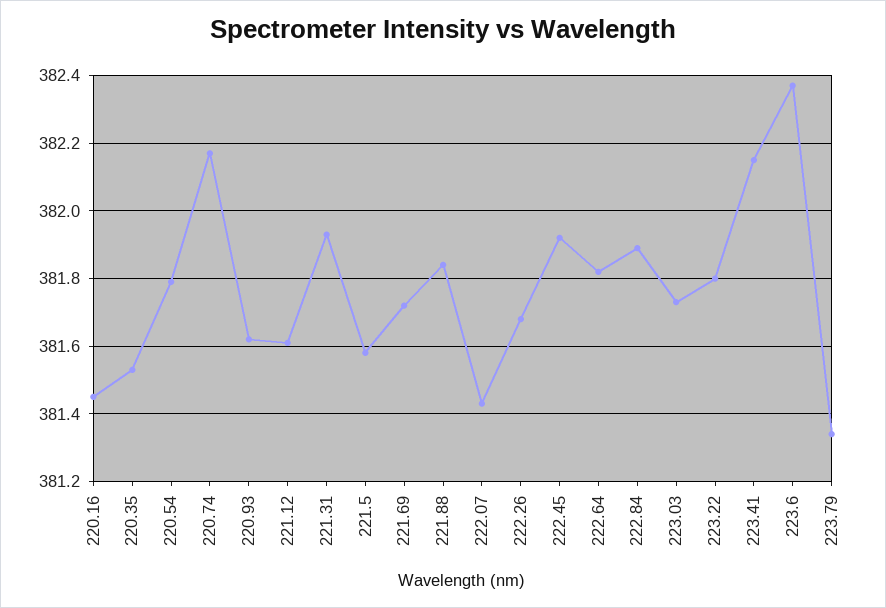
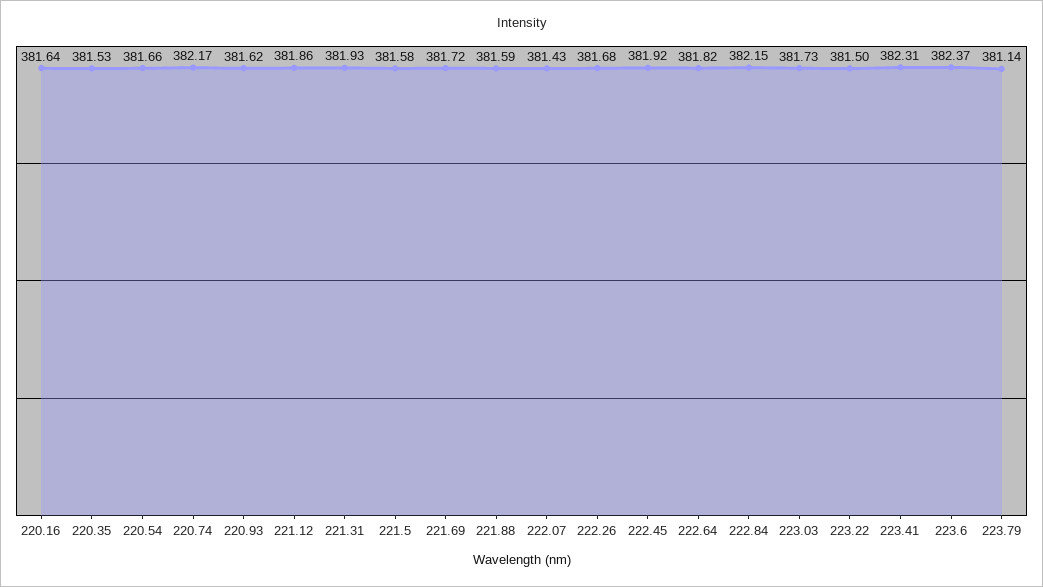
220.16: 381.45 -> 381.64
220.54: 381.8 -> 381.66
221.12: 381.6 -> 381.86
221.88: 381.85 -> 381.59
222.84: 381.9 -> 382.15
223.22: 381.8 -> 381.5
223.41: 382.15 -> 382.31
223.79: 381.35 -> 381.14

